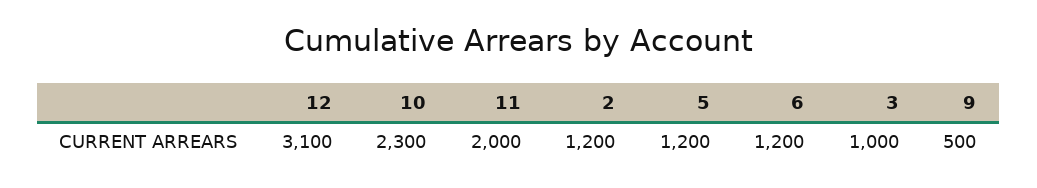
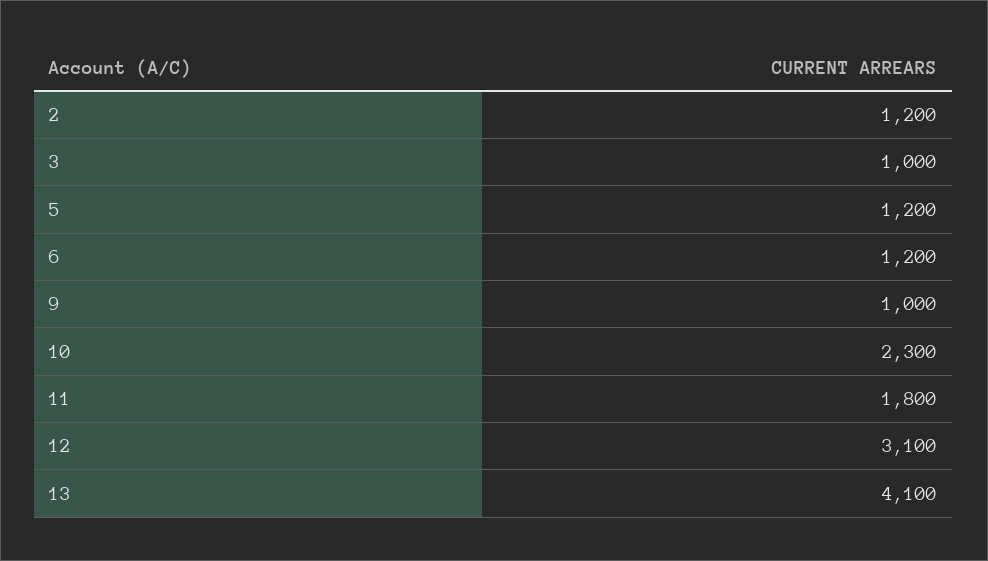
11: 2000 -> 1800
9: 500 -> 1000
13: none -> 4100

